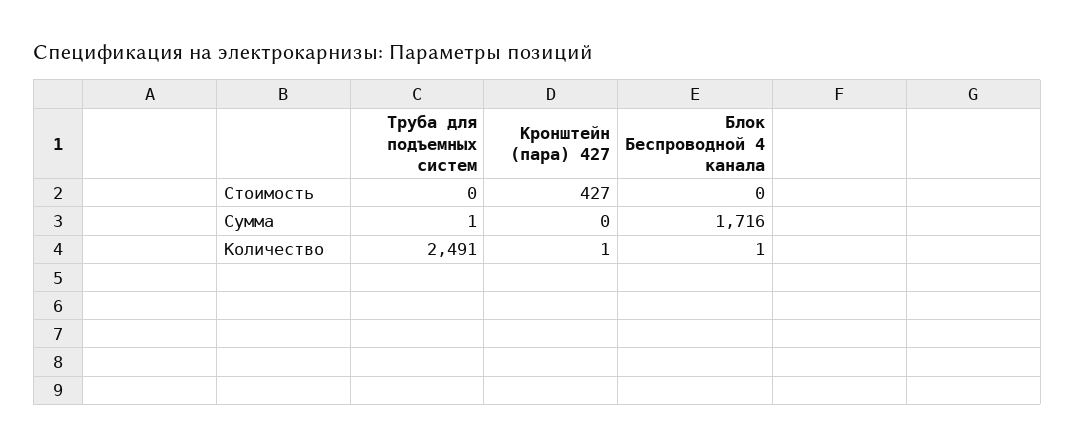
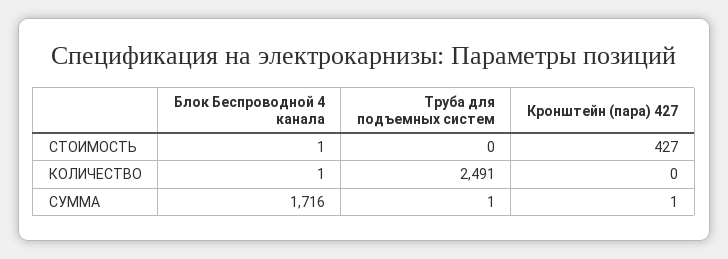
Блок Беспроводной 4 канала, Стоимость: 0 -> 1
Кронштейн (пара) 427, Сумма: 0 -> 1
Кронштейн (пара) 427, Количество: 1 -> 0

